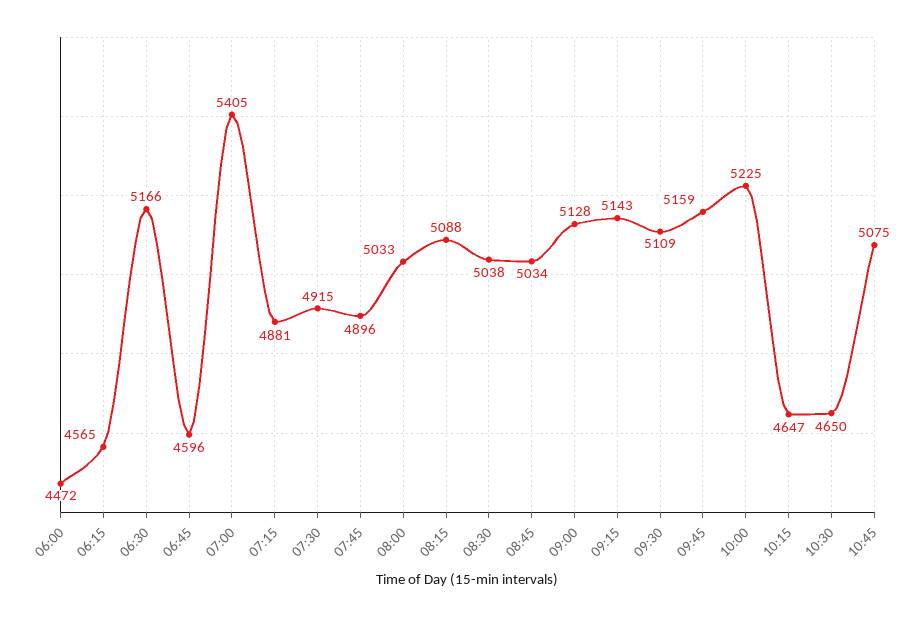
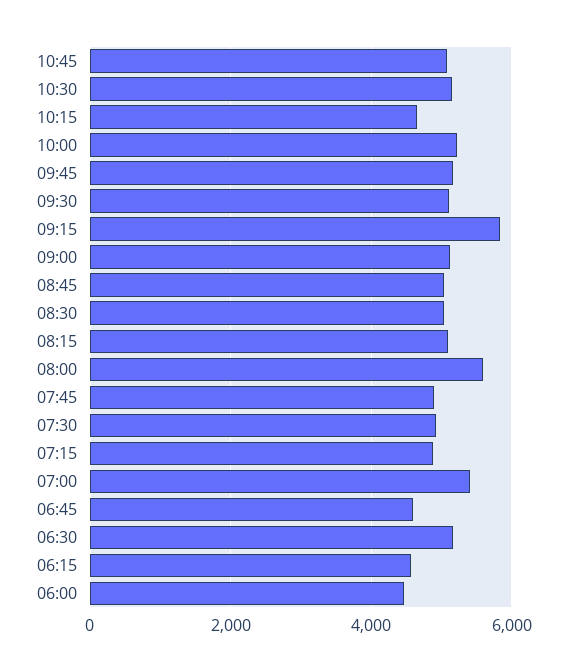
08:00: 5033 -> 5600
09:15: 5143 -> 5800
10:30: 4650 -> 5200

